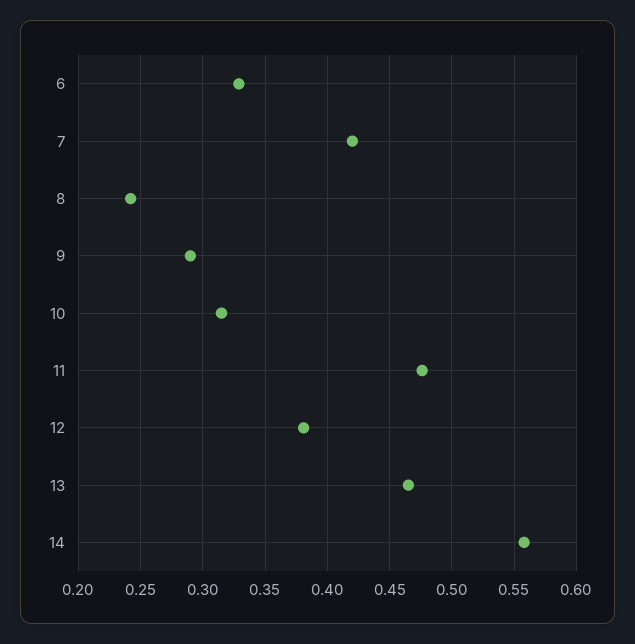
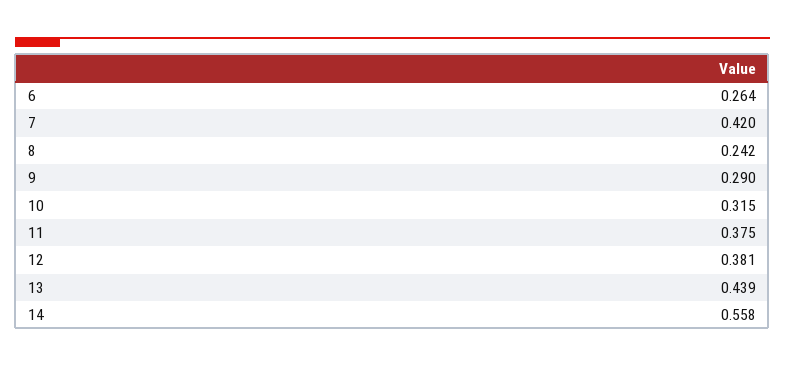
6: 0.33 -> 0.264
11: 0.475 -> 0.375
13: 0.465 -> 0.439

